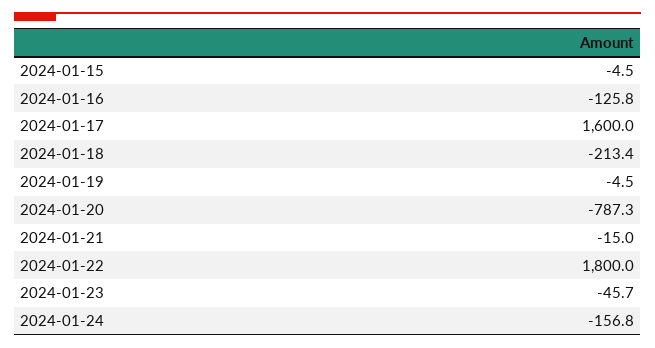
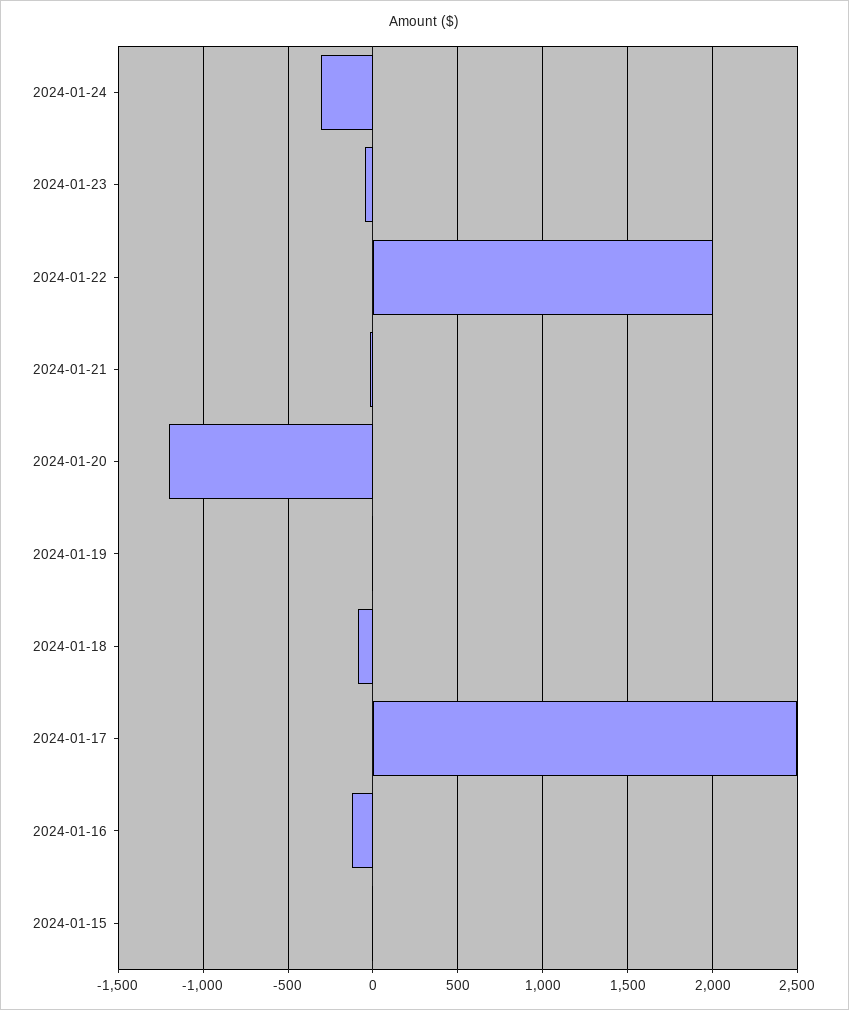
2024-01-17: 1600 -> 2500
2024-01-18: -213.4 -> -100
2024-01-20: -787.3 -> -1200
2024-01-22: 1800 -> 2000
2024-01-24: -156.8 -> -300

